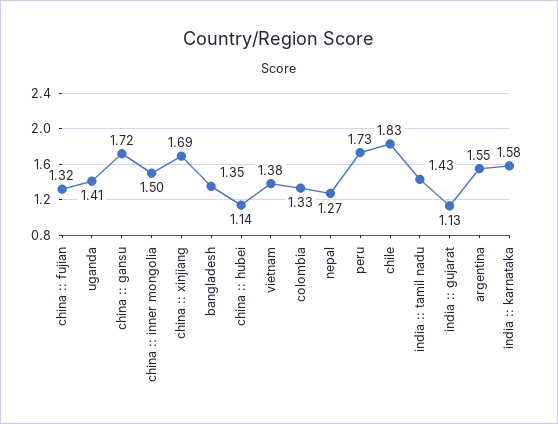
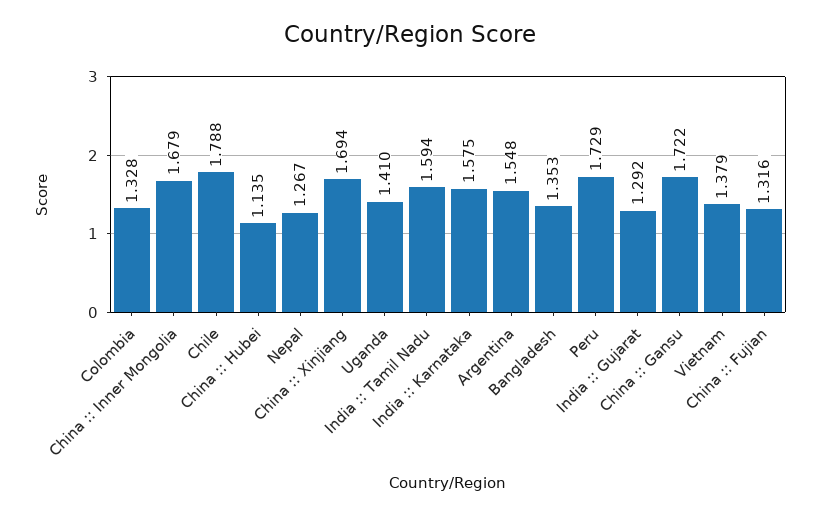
china :: inner mongolia: 1.5 -> 1.679
chile: 1.83 -> 1.788
india :: tamil nadu: 1.43 -> 1.594
india :: gujarat: 1.13 -> 1.292

